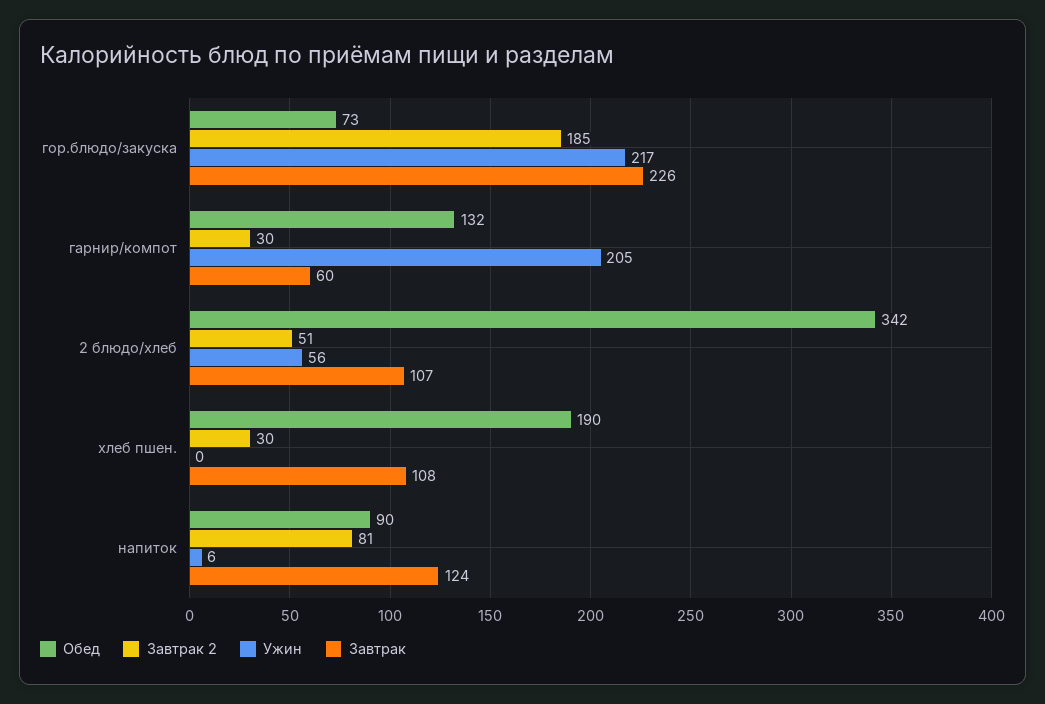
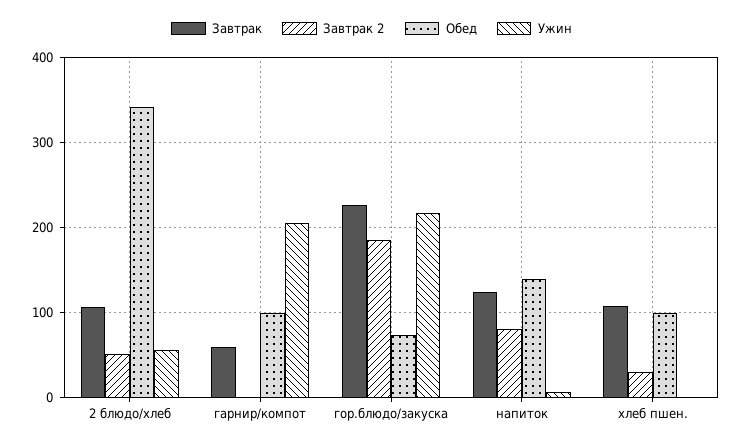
Обед, гарнир/компот: 132 -> 100
Завтрак 2, гарнир/компот: 30 -> 0
Обед, хлеб пшен.: 190 -> 100
Обед, напиток: 90 -> 140

